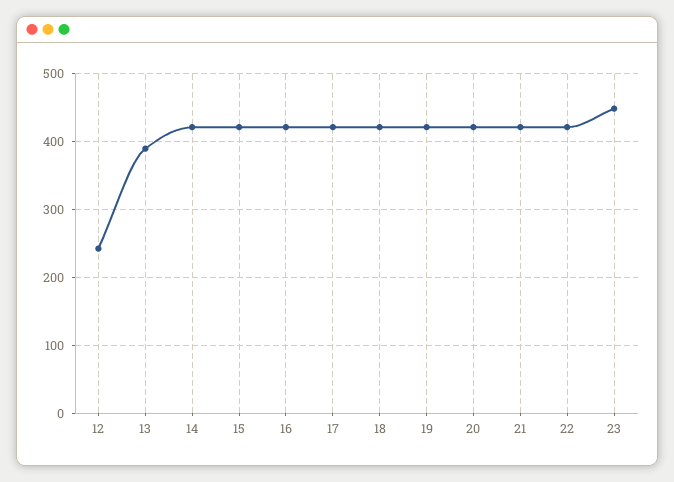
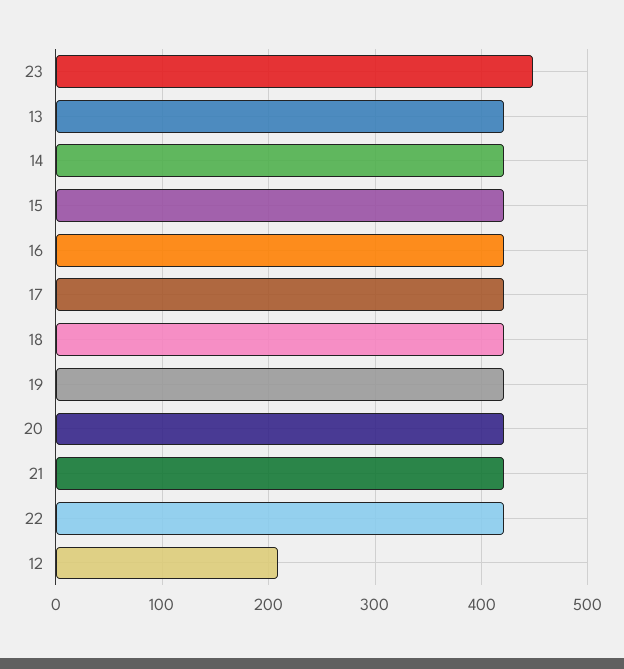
12: 240 -> 210
13: 390 -> 420

